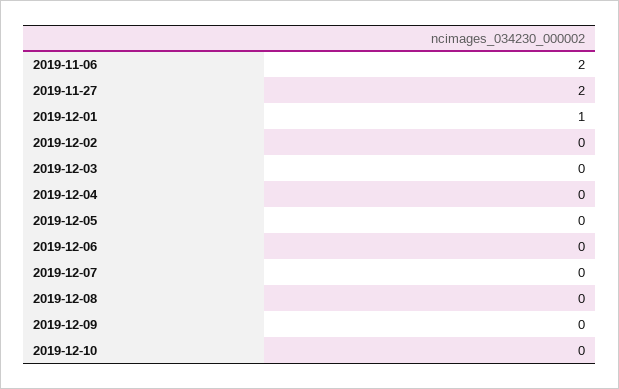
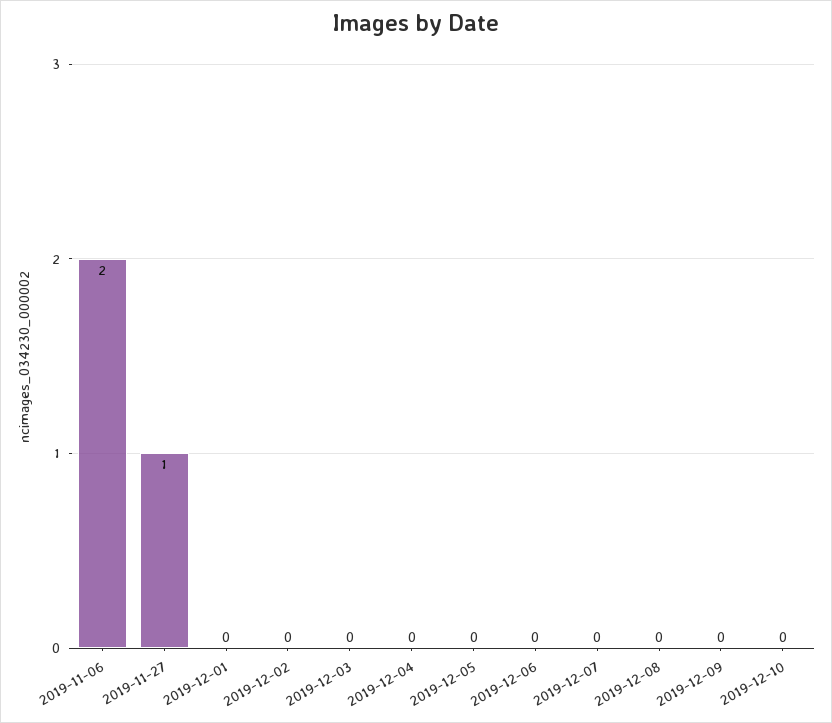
2019-11-27: 2 -> 1
2019-12-01: 1 -> 0

